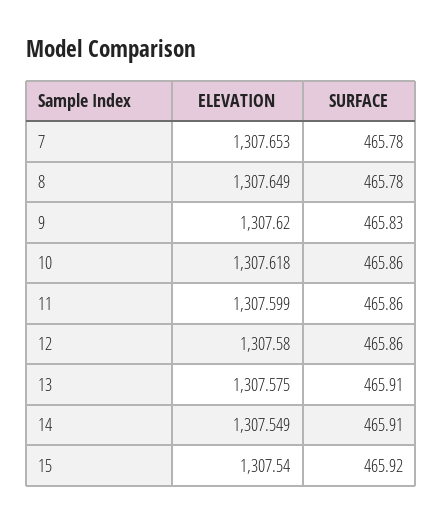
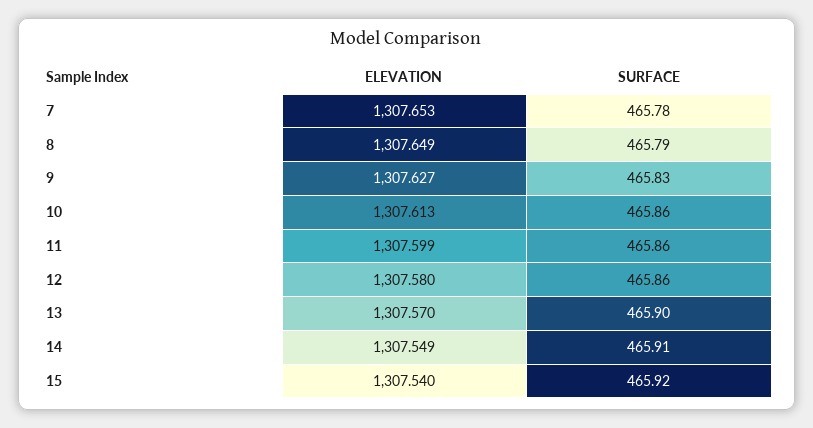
SURFACE, 8: 465.78 -> 465.79
ELEVATION, 9: 1307.62 -> 1307.627
ELEVATION, 10: 1307.618 -> 1307.613
ELEVATION, 13: 1307.575 -> 1307.57
SURFACE, 13: 465.91 -> 465.9

